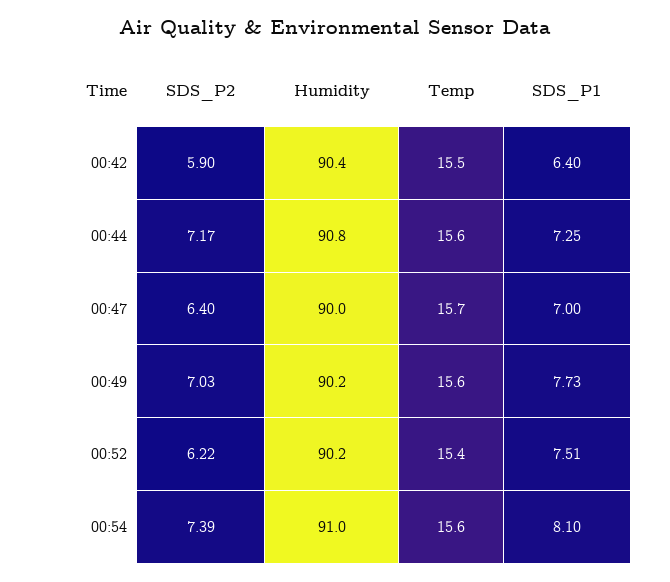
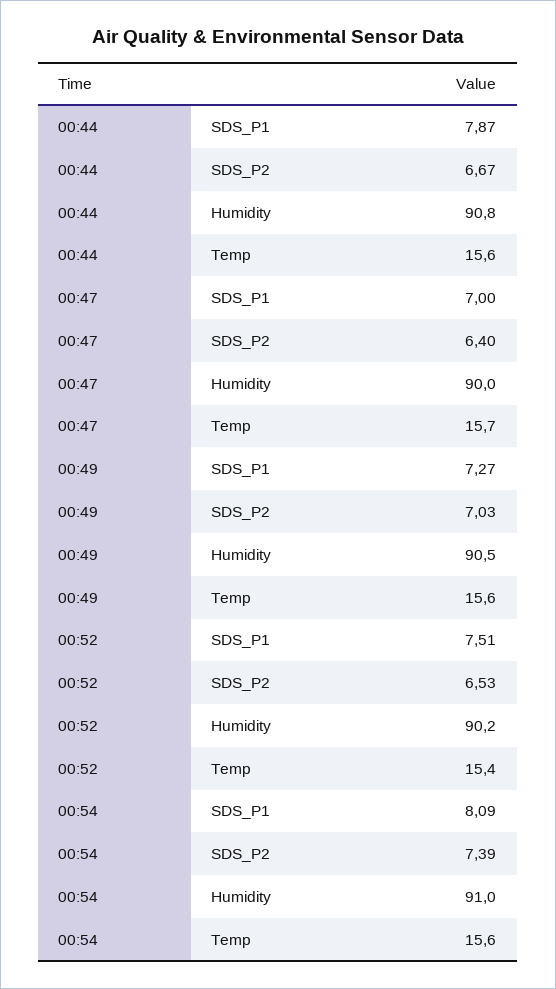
SDS_P2, 00:42: 5.9 -> none
Humidity, 00:42: 90.4 -> none
Temp, 00:42: 15.5 -> none
SDS_P1, 00:42: 6.4 -> none
SDS_P2, 00:44: 7.17 -> 6.67
SDS_P1, 00:44: 7.25 -> 7.87
Humidity, 00:49: 90.2 -> 90.5
SDS_P1, 00:49: 7.73 -> 7.27
SDS_P2, 00:52: 6.22 -> 6.53
SDS_P1, 00:54: 8.1 -> 8.09

